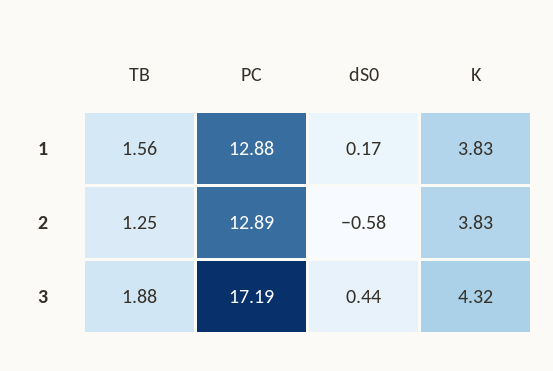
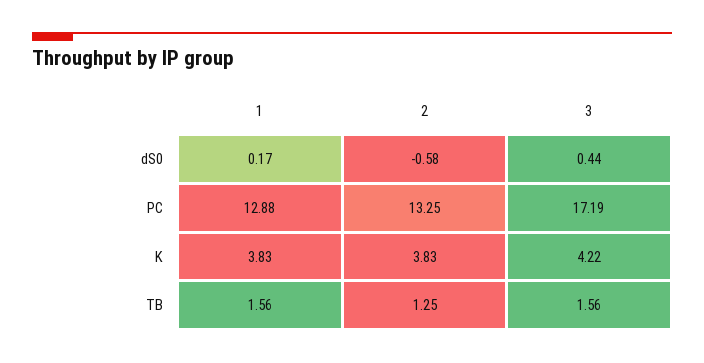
PC, 2: 12.89 -> 13.25
TB, 3: 1.88 -> 1.56
K, 3: 4.32 -> 4.22

